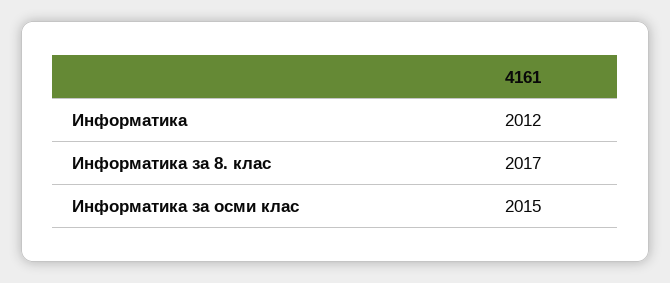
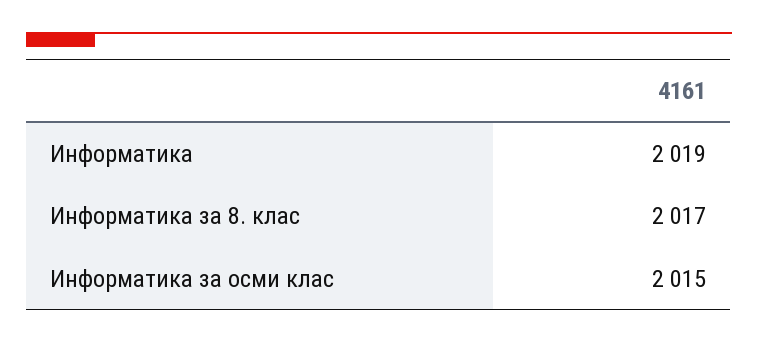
Информатика: 2012 -> 2019

